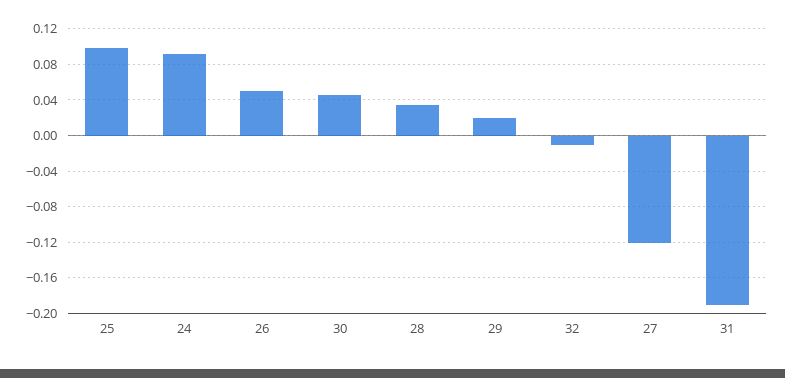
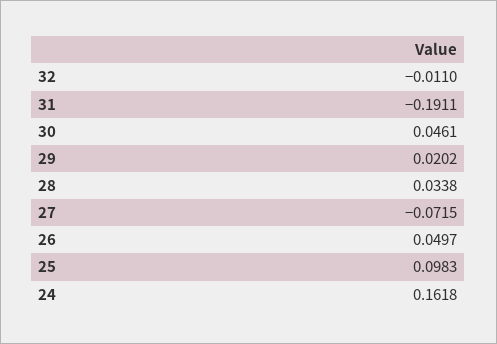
24: 0.09 -> 0.1618
27: -0.12 -> -0.0715

